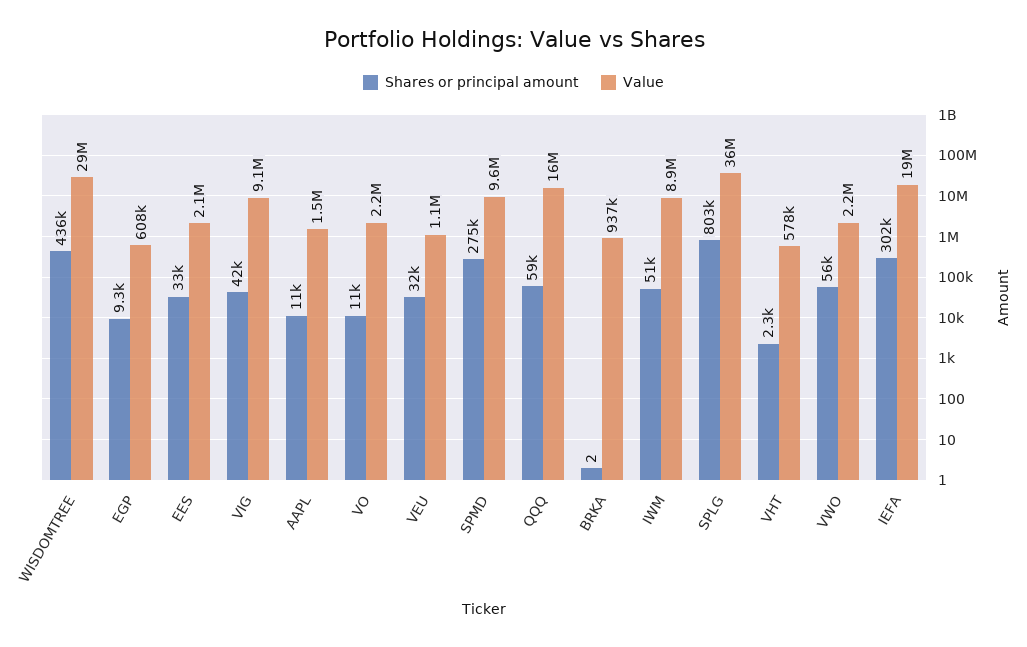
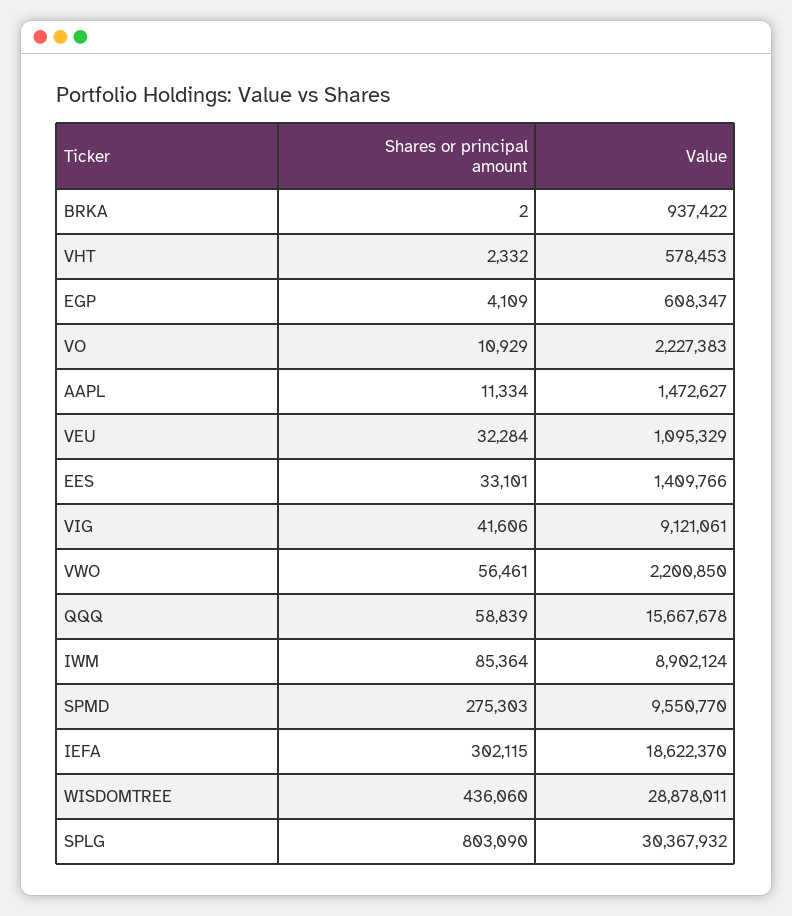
Shares or principal amount, EGP: 9300 -> 4109
Value, EES: 2100000 -> 1409766
Shares or principal amount, IWM: 51000 -> 85364
Value, SPLG: 36000000 -> 30367932

